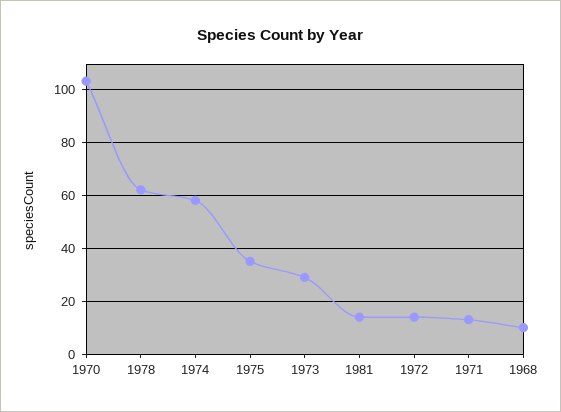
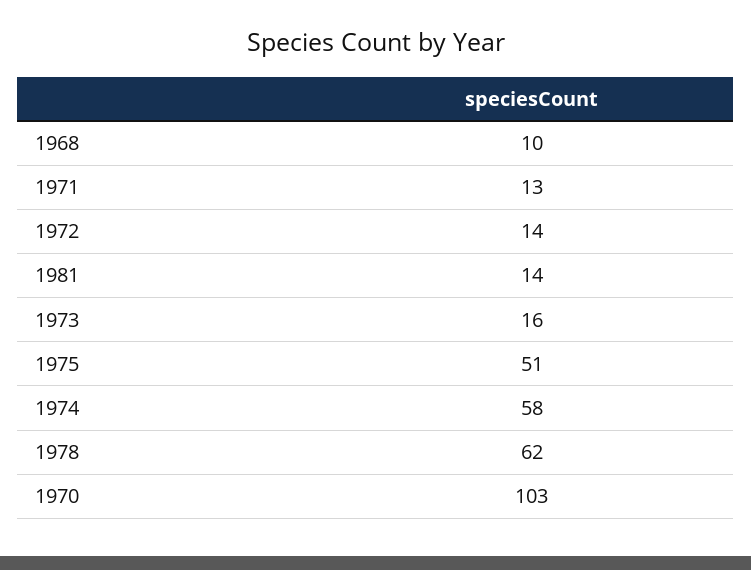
1975: 35 -> 51
1973: 30 -> 16

